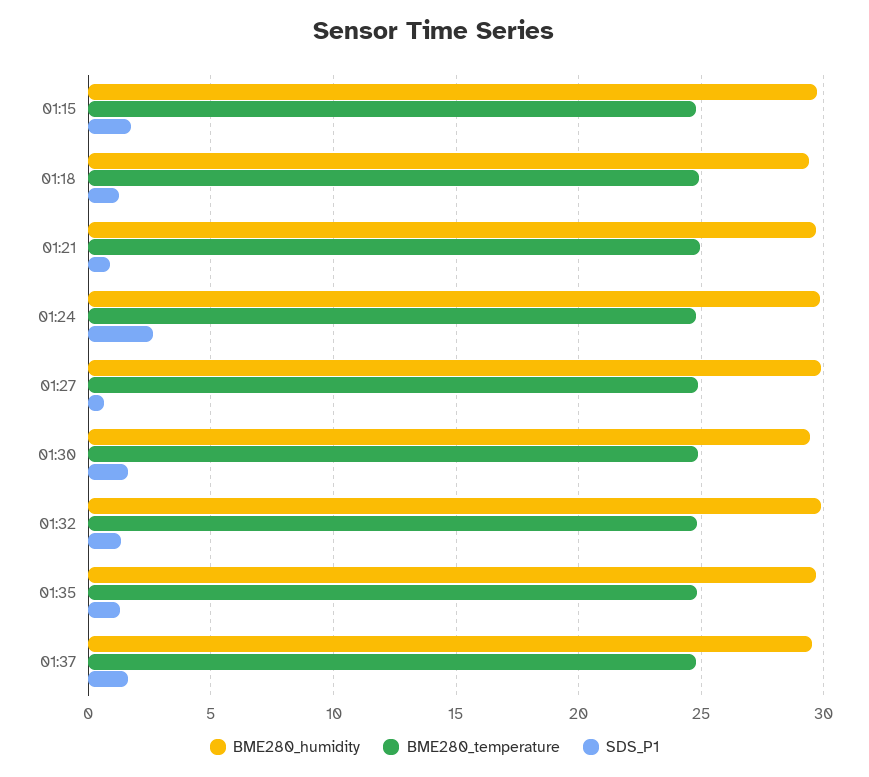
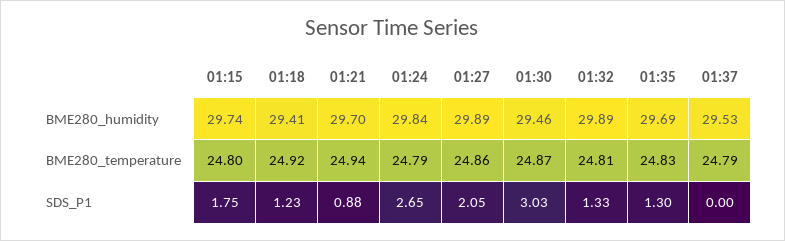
SDS_P1, 01:27: 0.5 -> 2.05
SDS_P1, 01:30: 1.5 -> 3.03
SDS_P1, 01:37: 1.5 -> 0

